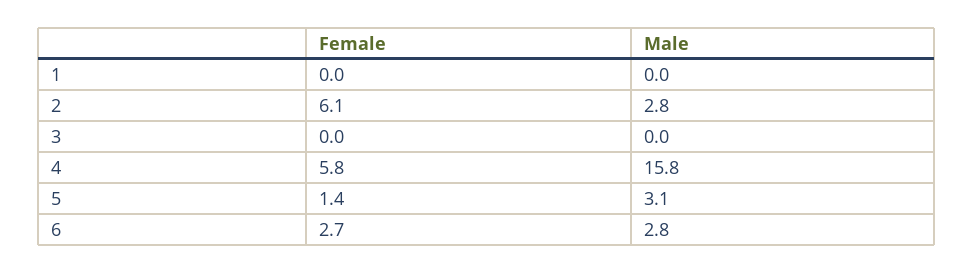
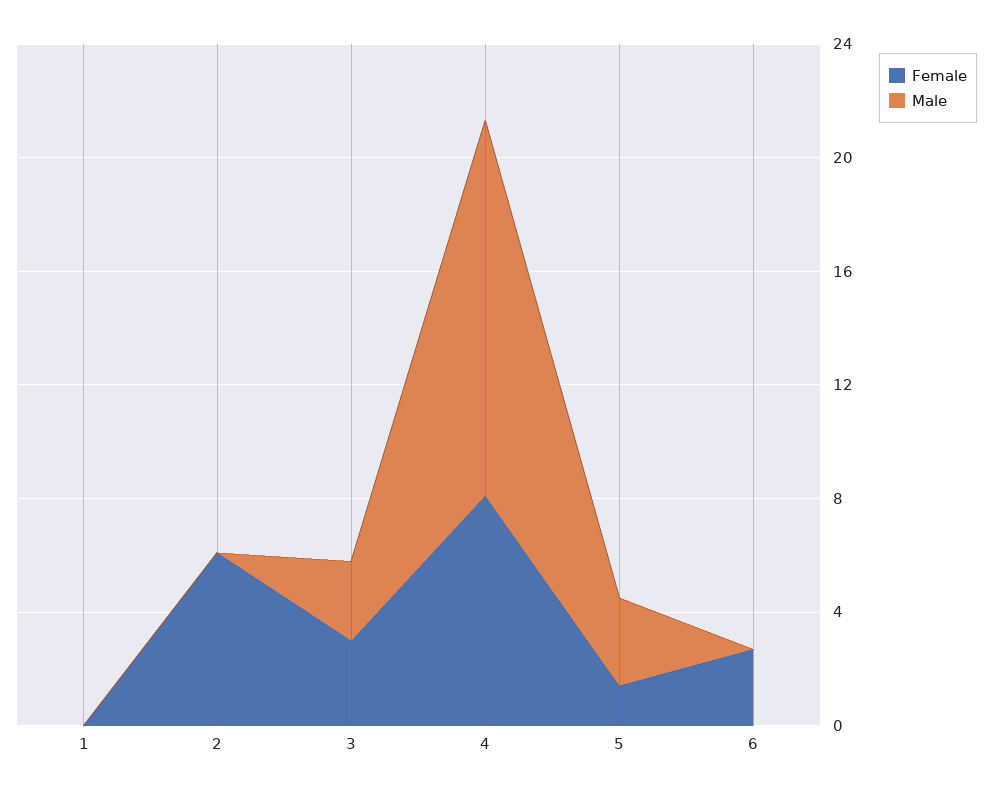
Male, 2: 2.8 -> 0
Female, 3: 0 -> 3
Male, 3: 0 -> 3
Female, 4: 5.8 -> 8
Male, 4: 15.8 -> 13
Male, 6: 2.8 -> 0

